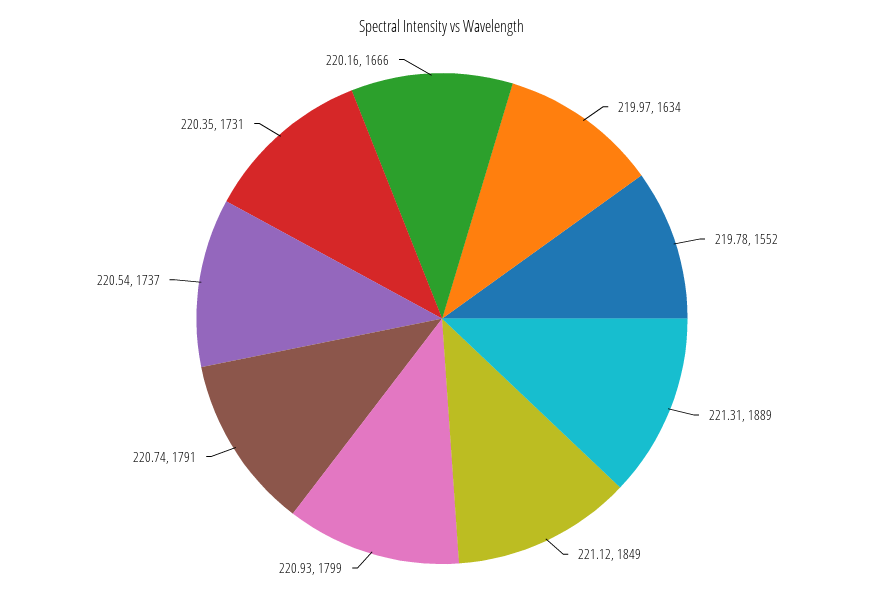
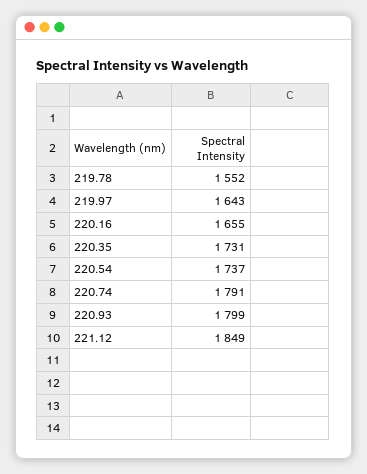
219.97: 1634 -> 1643
221.31: 1889 -> none
220.16: 1666 -> 1655

